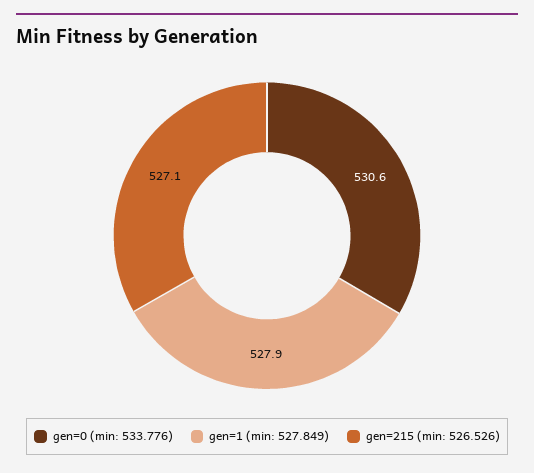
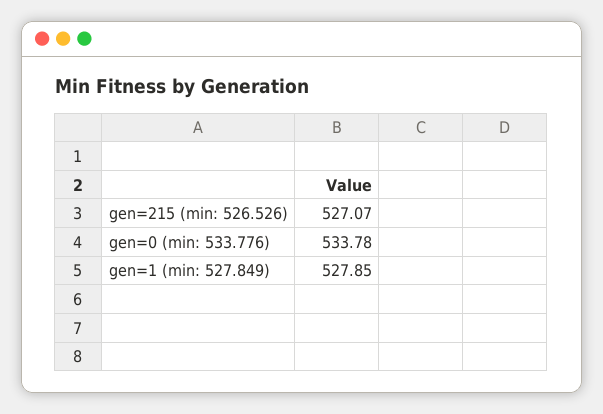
gen=0 (min: 533.776): 530.6 -> 533.78

